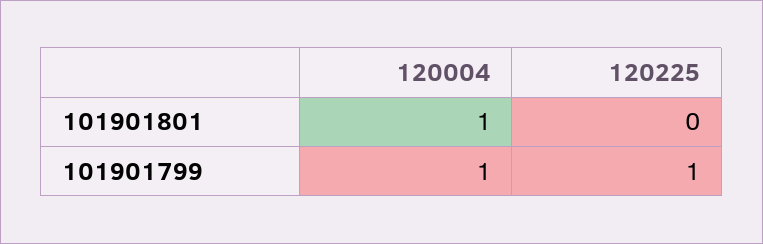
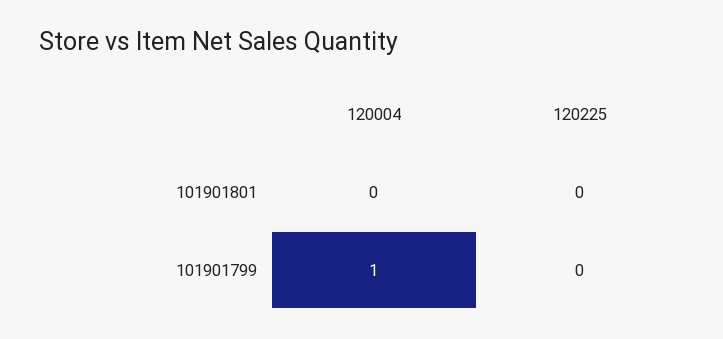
120004, 101901801: 1 -> 0
120225, 101901799: 1 -> 0

